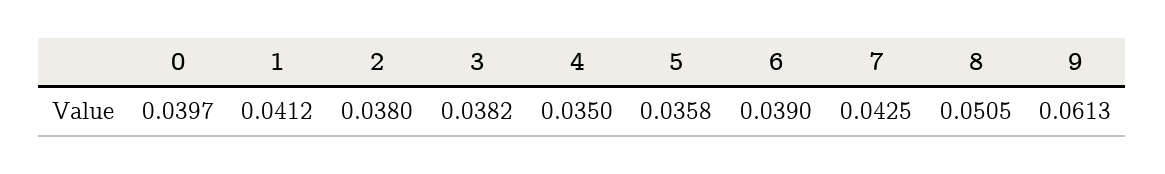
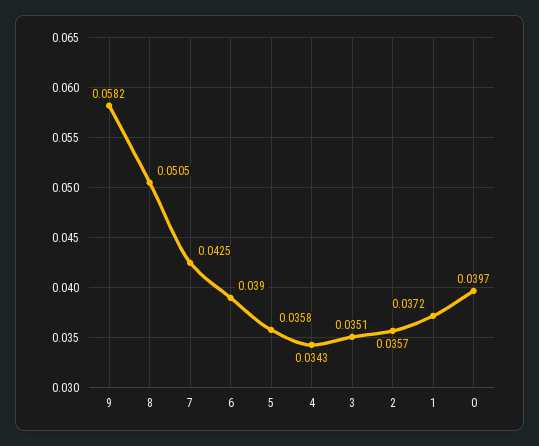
1: 0.0412 -> 0.0372
2: 0.038 -> 0.0357
3: 0.0382 -> 0.0351
4: 0.035 -> 0.0343
9: 0.0613 -> 0.0582

